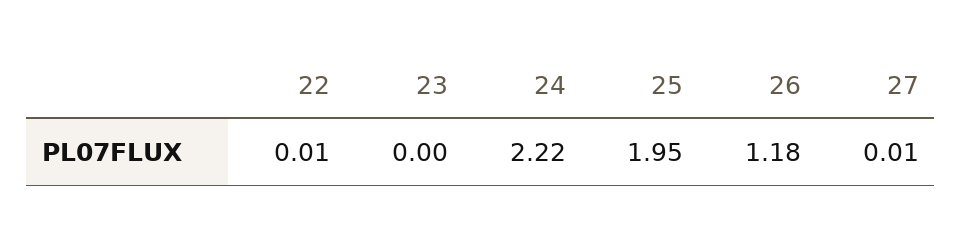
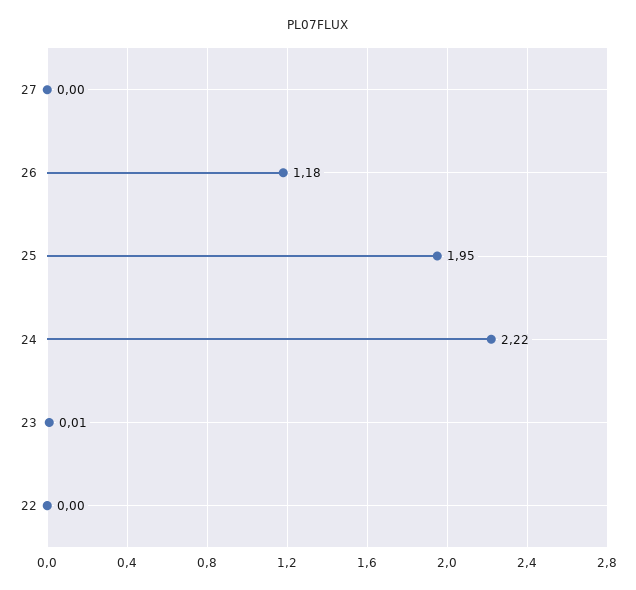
22: 0.01 -> 0
23: 0 -> 0.01
27: 0.01 -> 0

